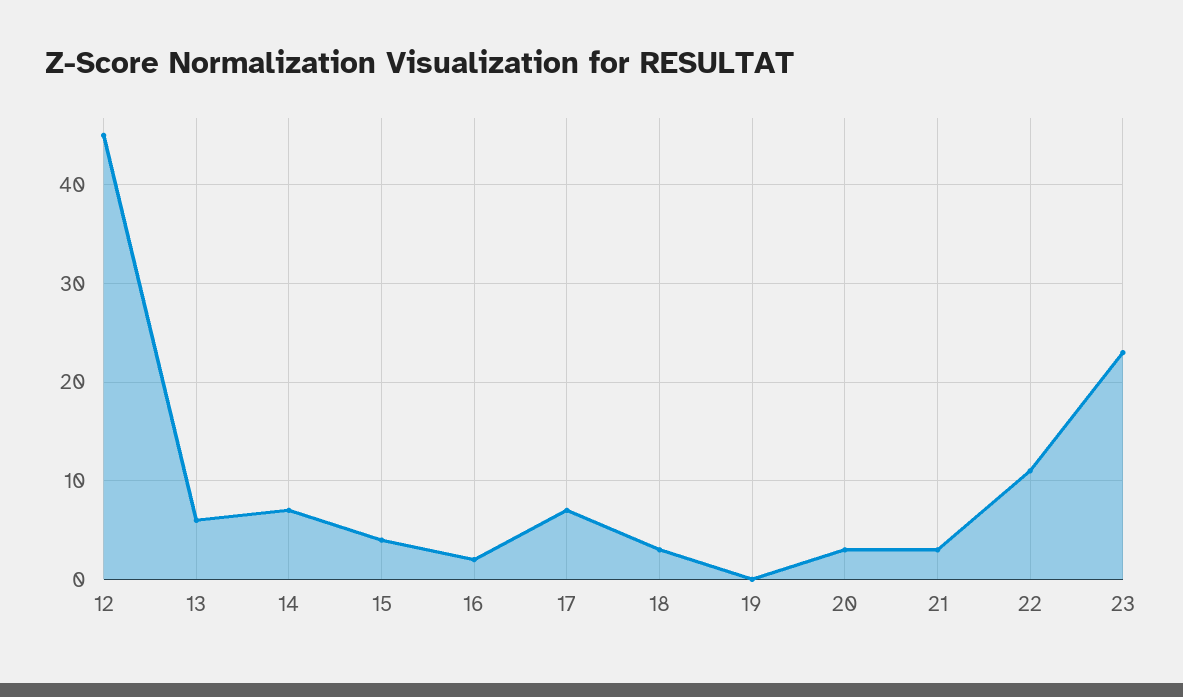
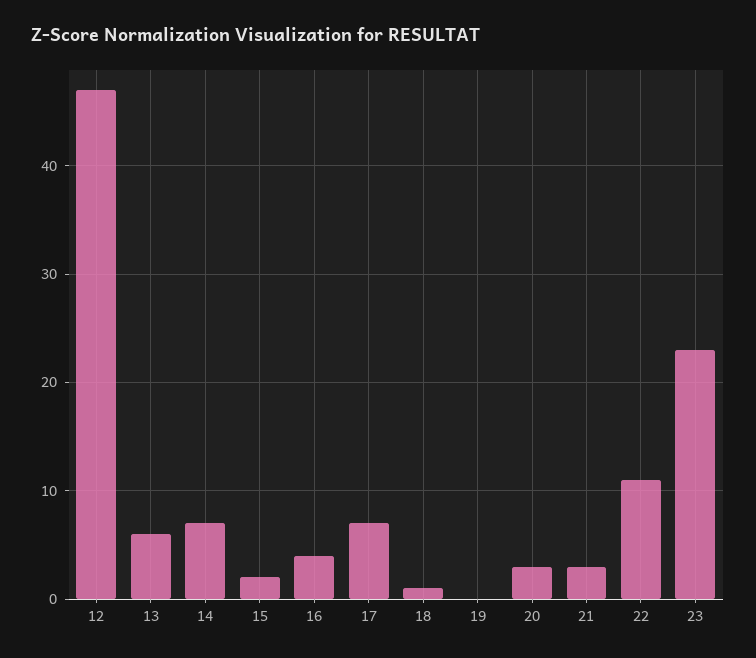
12: 45 -> 47
15: 4 -> 2
16: 2 -> 4
18: 3 -> 1

